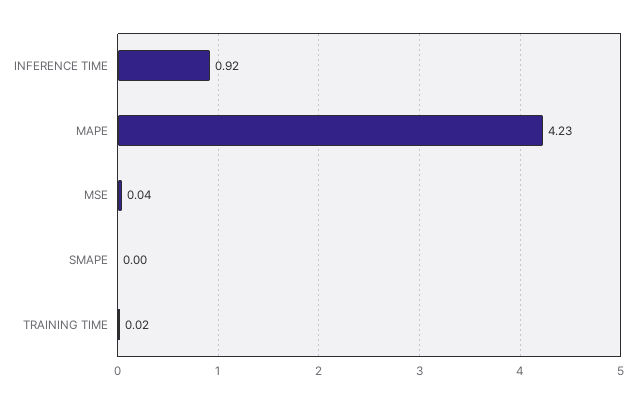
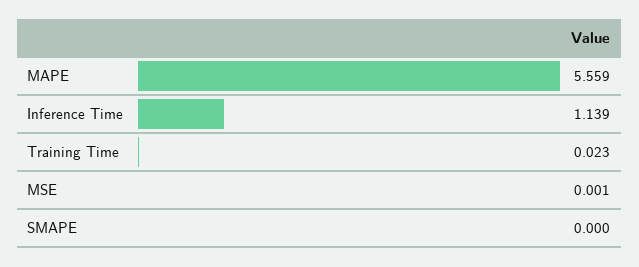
INFERENCE TIME: 0.92 -> 1.139
MAPE: 4.23 -> 5.559
MSE: 0.04 -> 0.001

